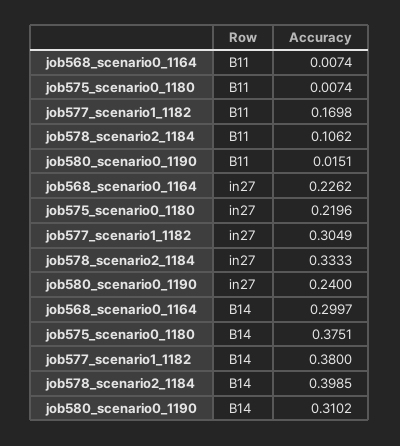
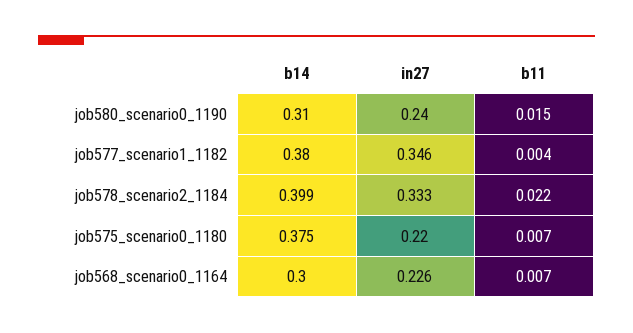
job577_scenario1_1182, B11: 0.1698 -> 0.004
job578_scenario2_1184, B11: 0.1062 -> 0.022
job577_scenario1_1182, in27: 0.3049 -> 0.346

